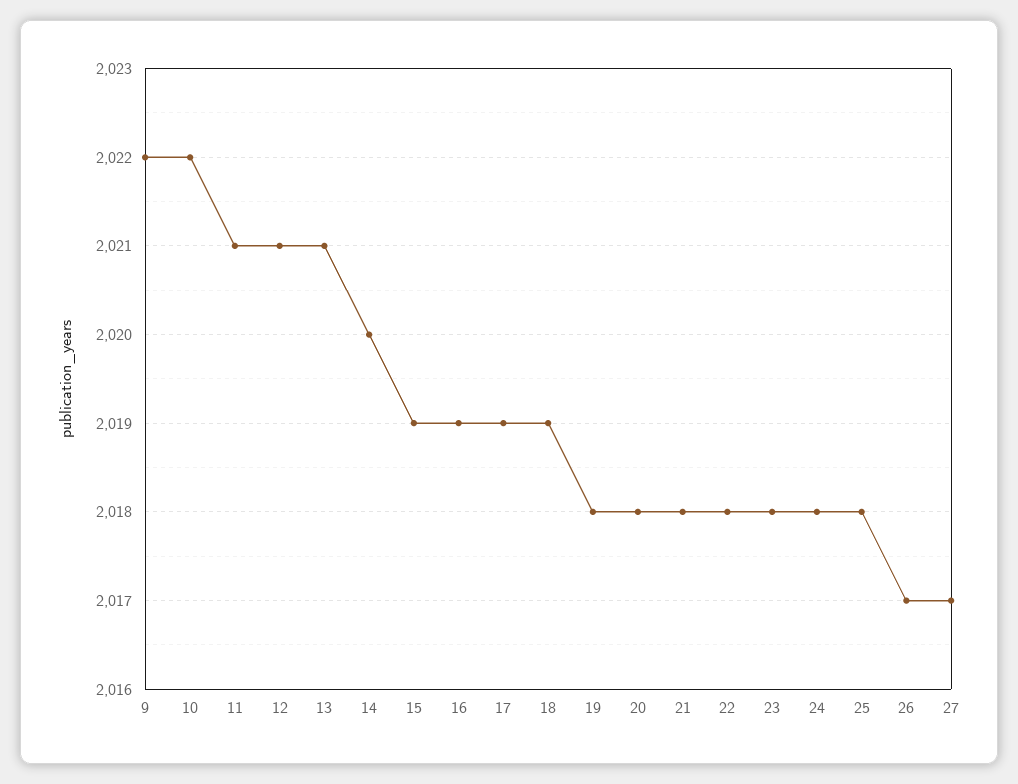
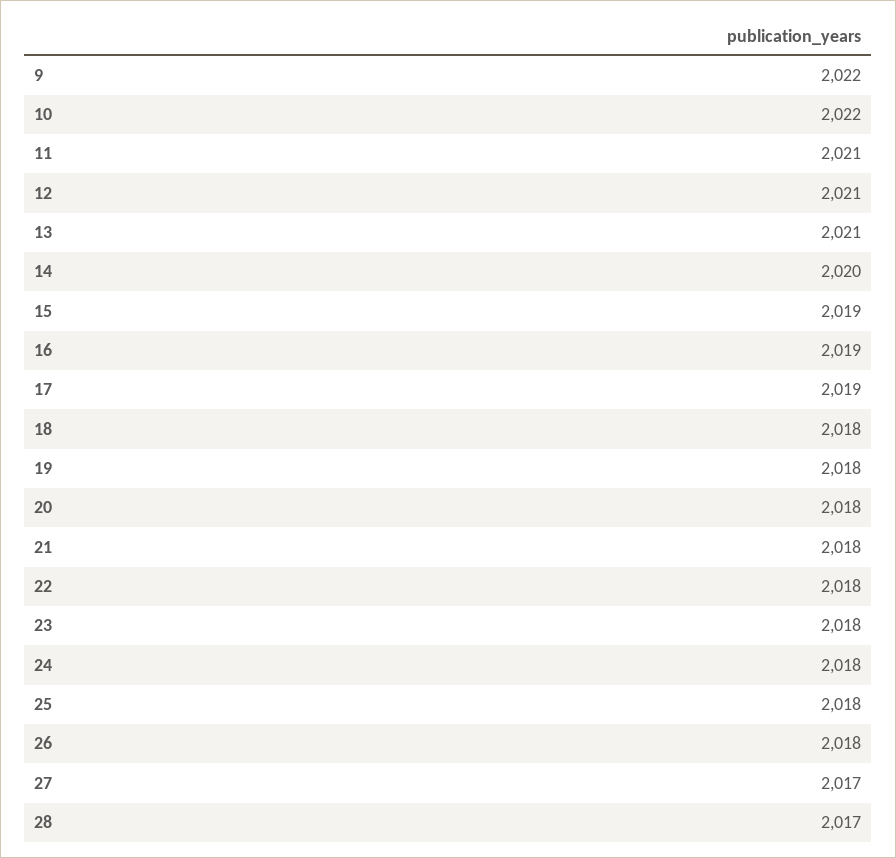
18: 2019 -> 2018
26: 2017 -> 2018
28: none -> 2017

